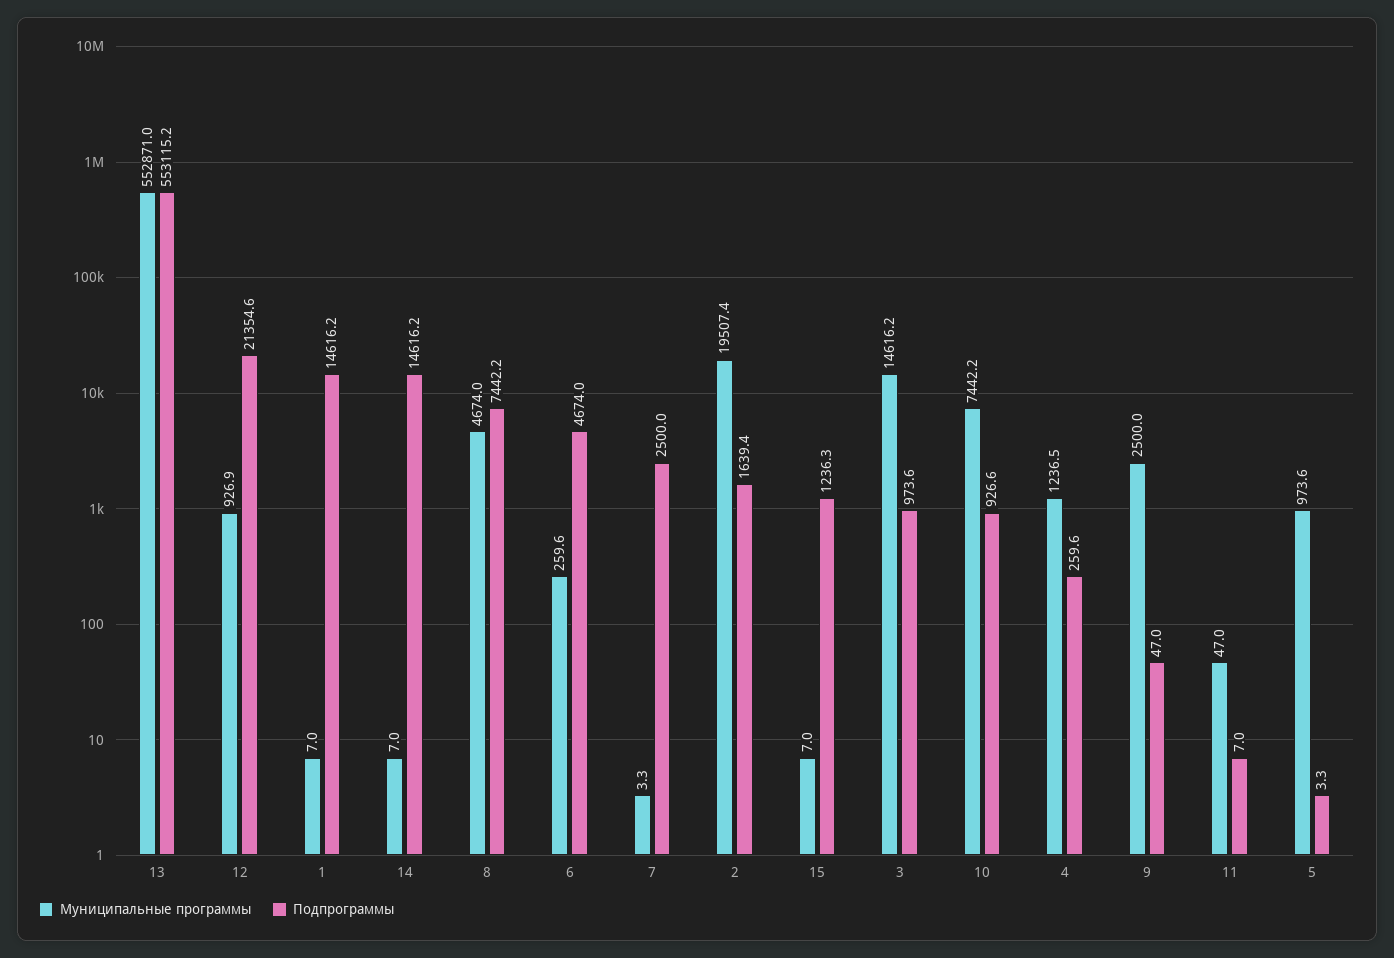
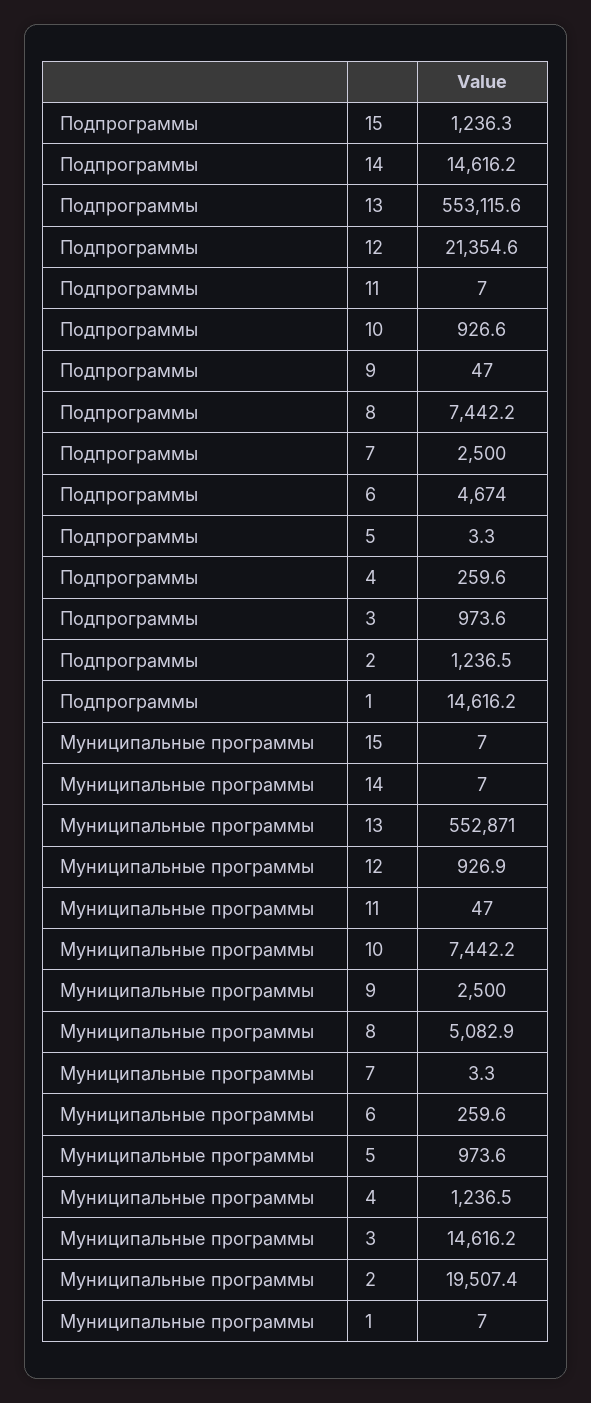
Подпрограммы, 13: 553115.2 -> 553115.6
Муниципальные программы, 8: 4674 -> 5082.9
Подпрограммы, 2: 1639.4 -> 1236.5

